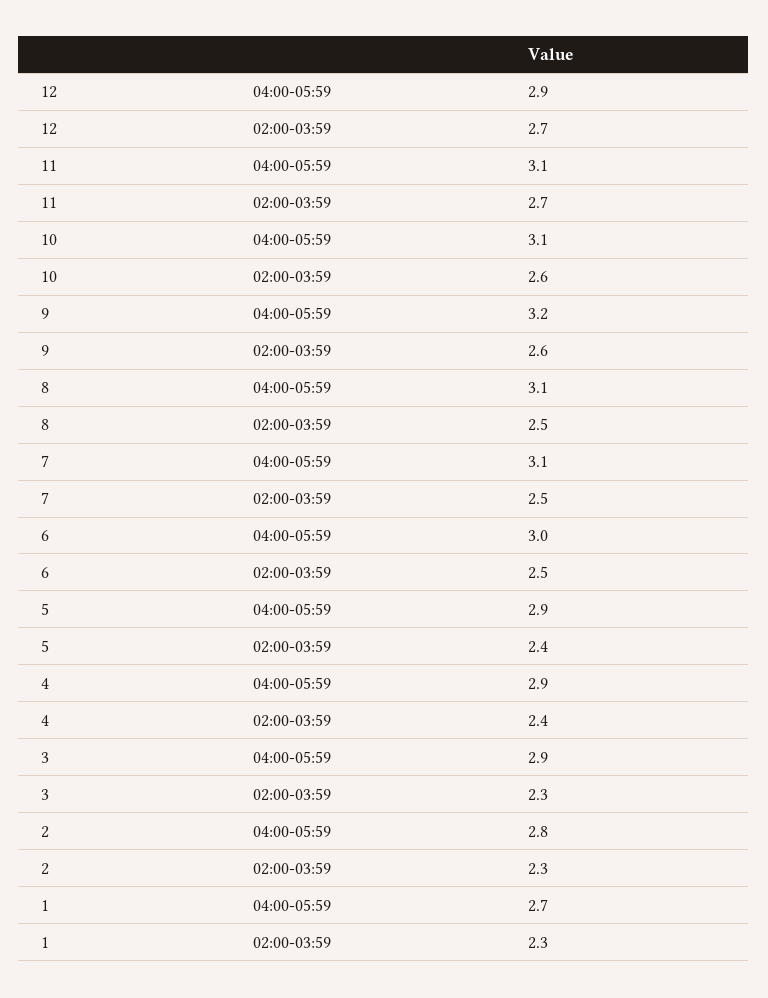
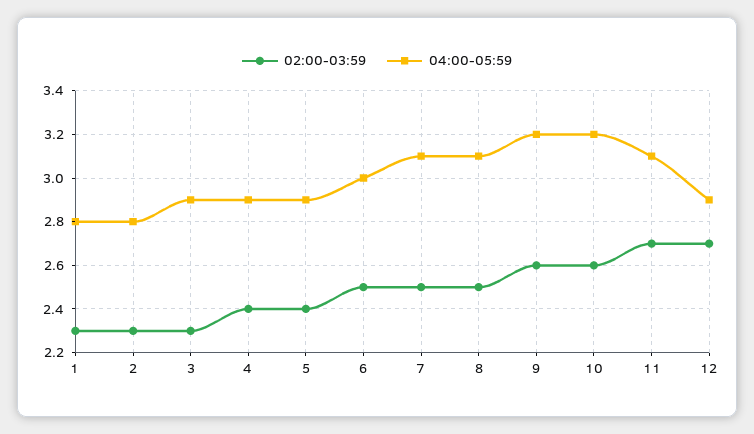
04:00-05:59, 10: 3.1 -> 3.2
04:00-05:59, 1: 2.7 -> 2.8

